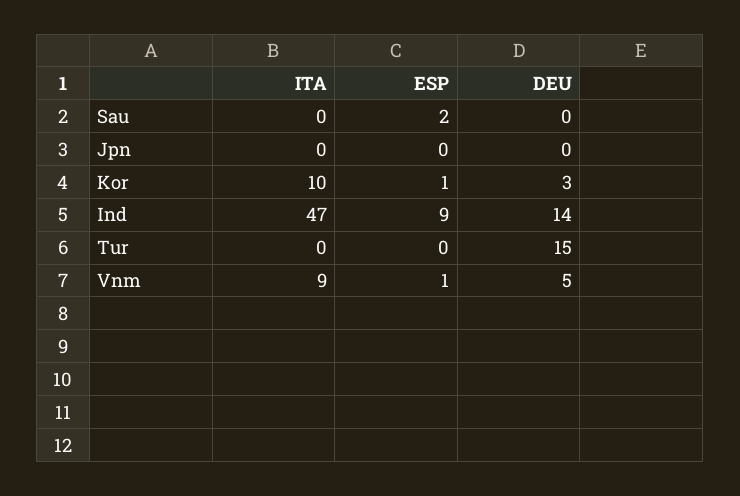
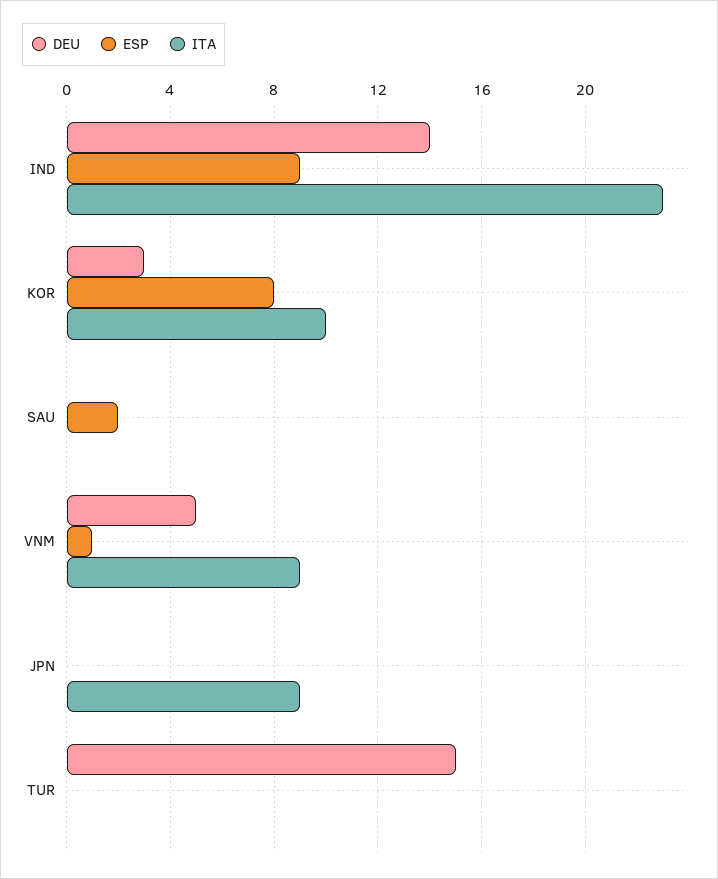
ITA, Jpn: 0 -> 9
ESP, Kor: 1 -> 8
ITA, Ind: 47 -> 23

